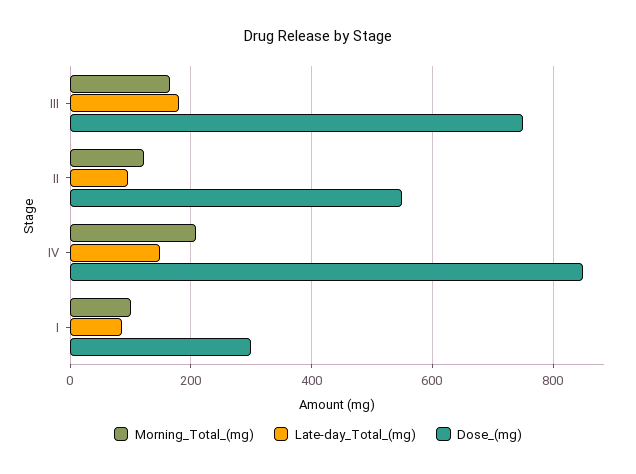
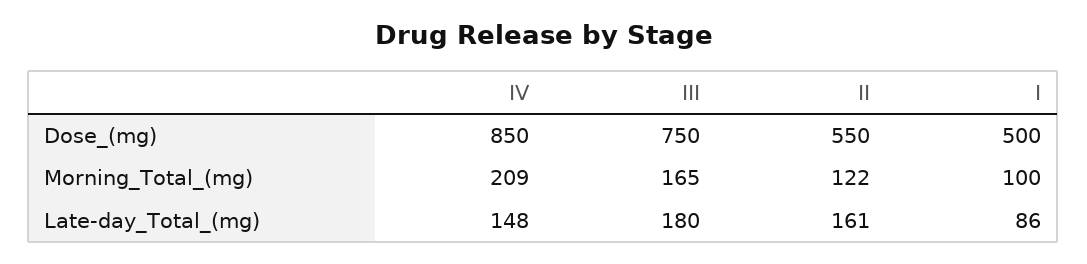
Late-day_Total_(mg), II: 100 -> 161
Dose_(mg), I: 300 -> 500

